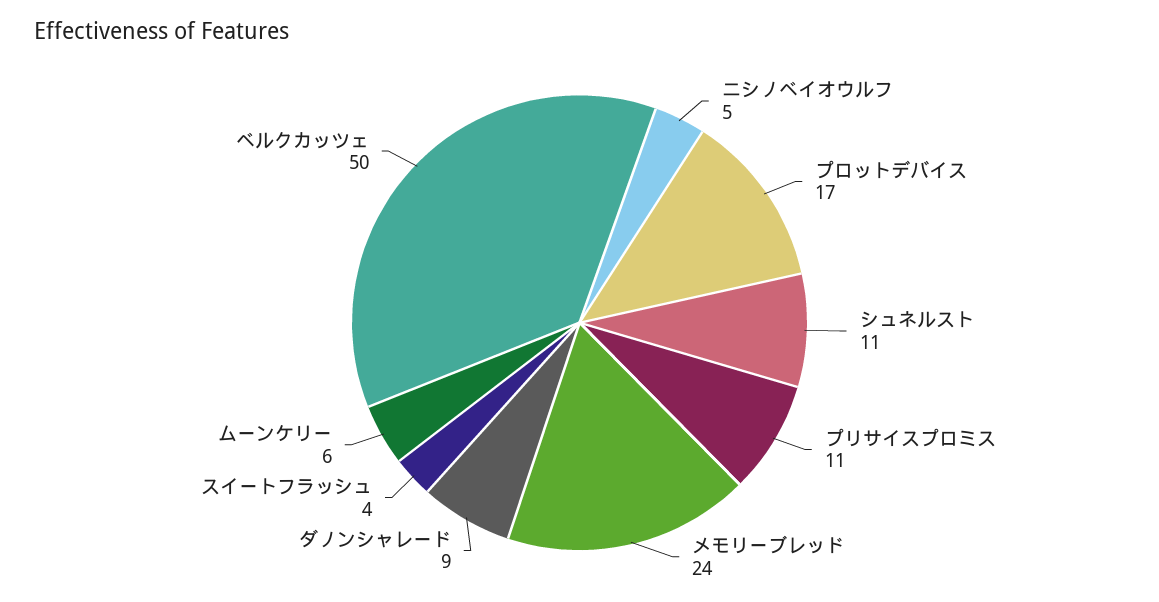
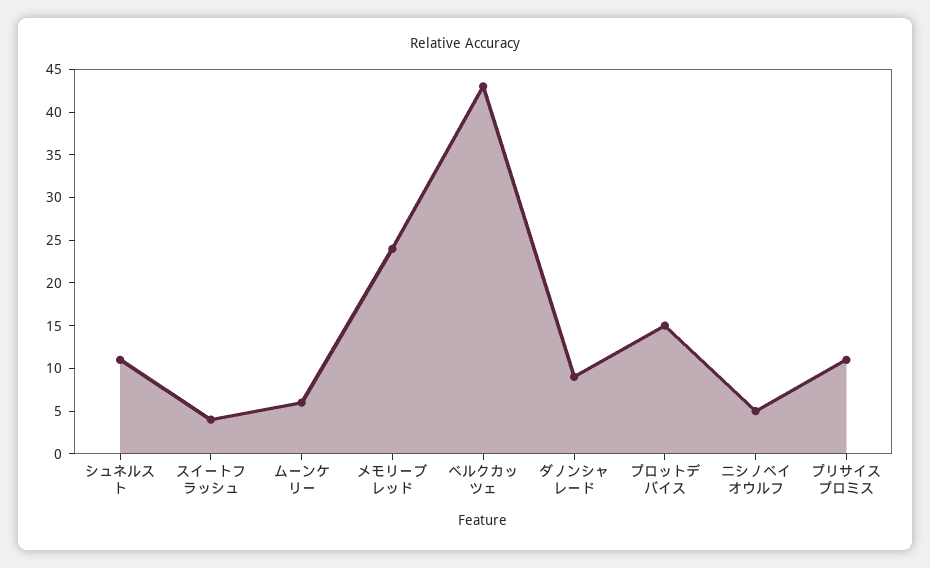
プロットデバイス: 17 -> 15
ベルクカッツェ: 50 -> 43

